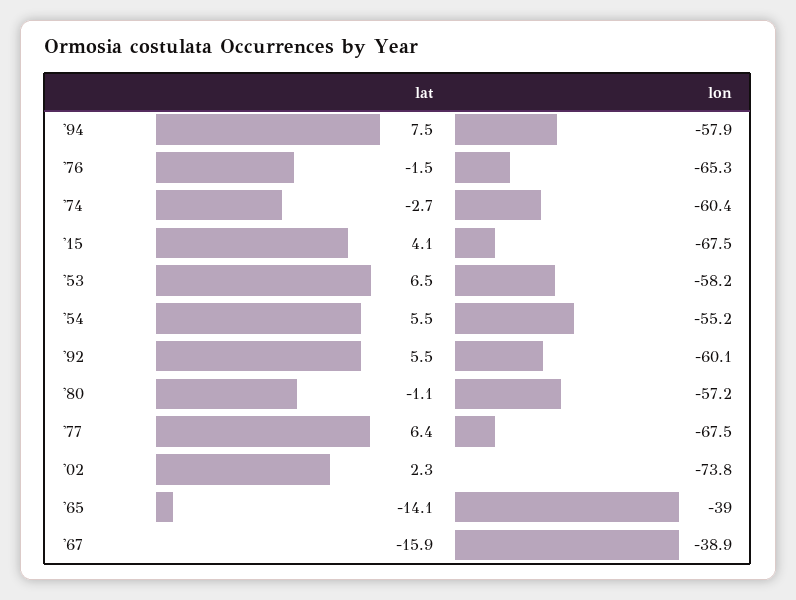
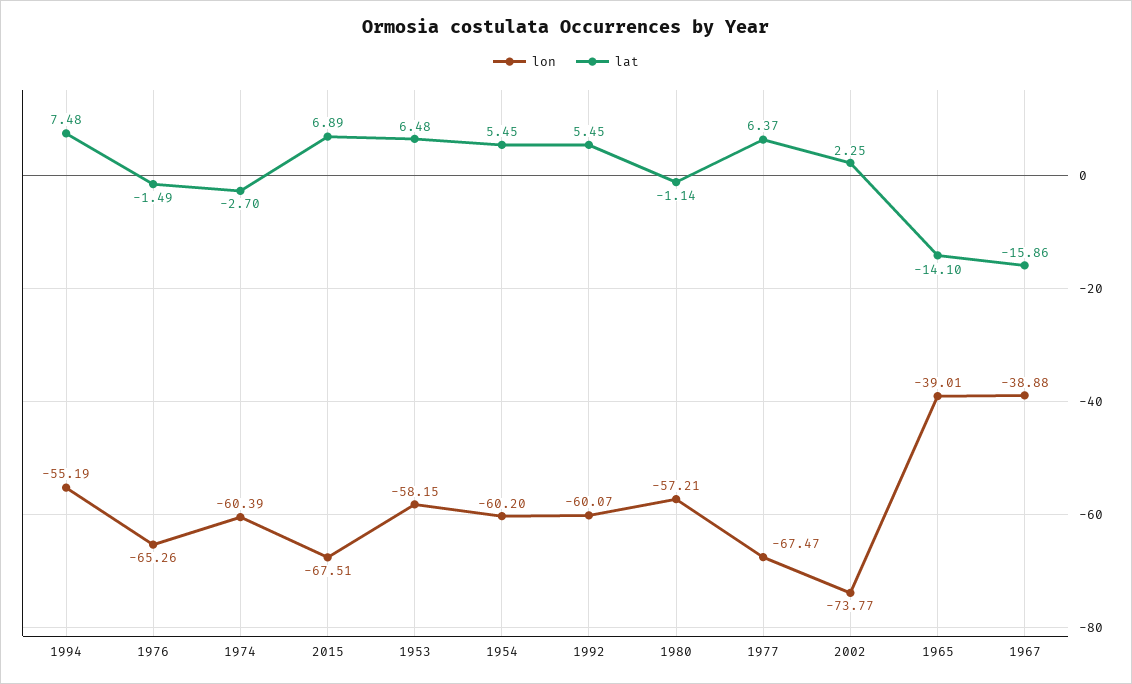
lon, '94: -57.9 -> -55.19
lat, '15: 4.1 -> 6.89
lon, '54: -55.2 -> -60.2

